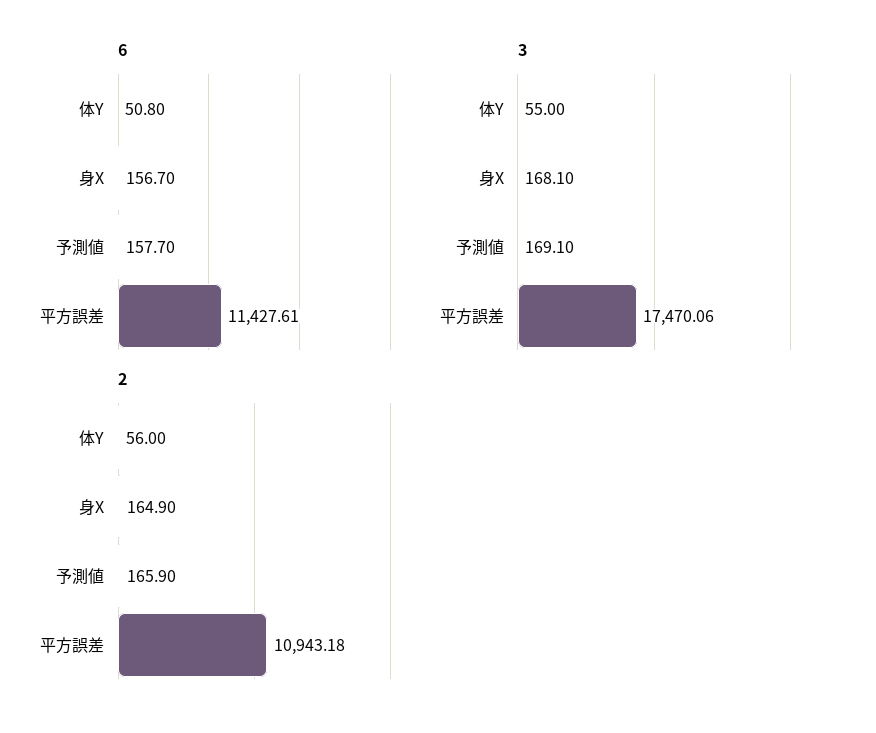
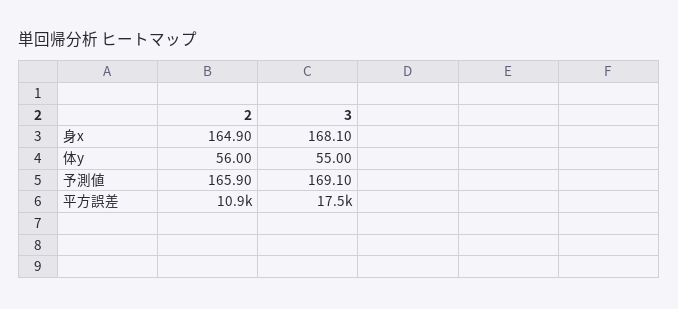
6, 体Y: 50.8 -> none
6, 身X: 156.7 -> none
6, 予測値: 157.7 -> none
6, 平方誤差: 11427.61 -> none

